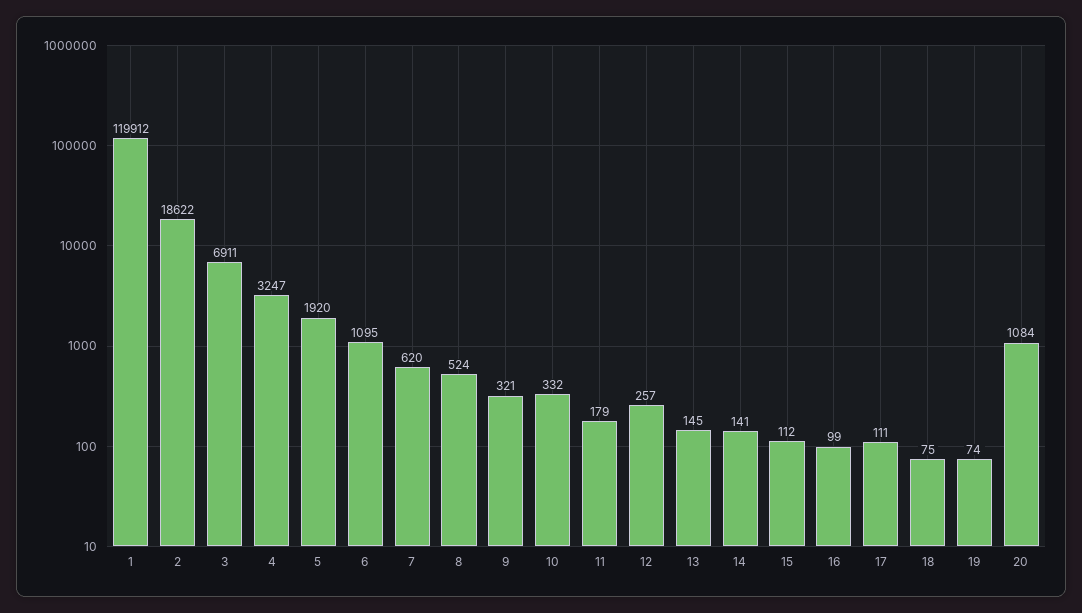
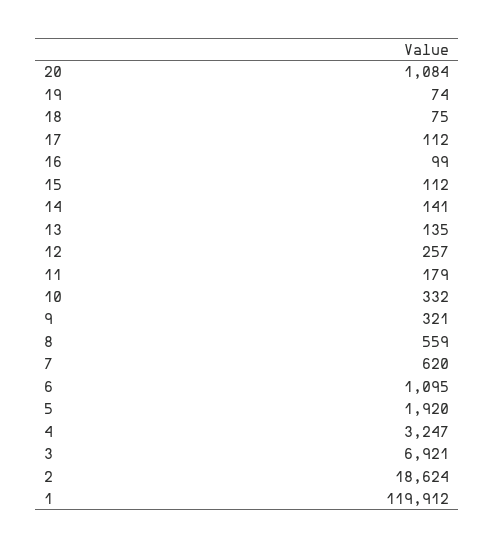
2: 18622 -> 18624
3: 6911 -> 6921
8: 524 -> 559
13: 145 -> 135
17: 111 -> 112

